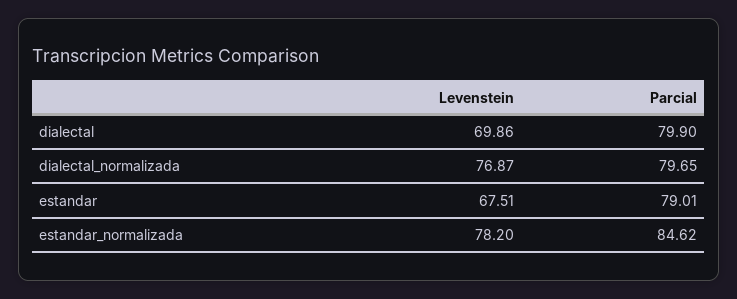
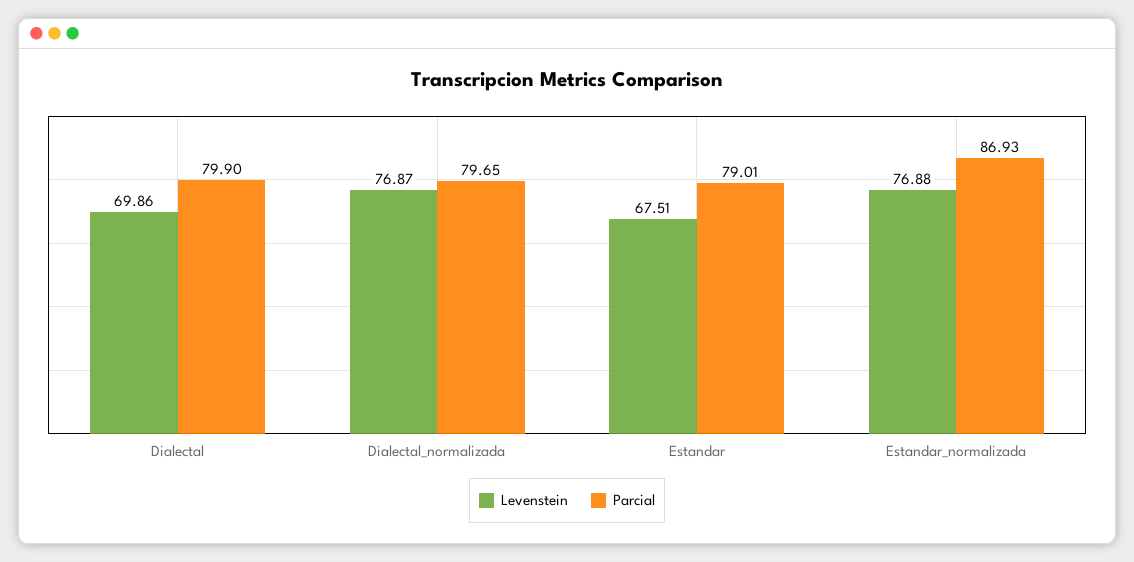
Levenstein, estandar_normalizada: 78.2 -> 76.88
Parcial, estandar_normalizada: 84.62 -> 86.93

